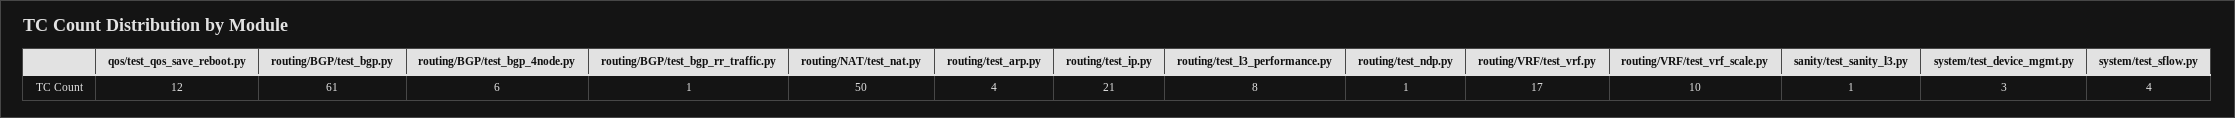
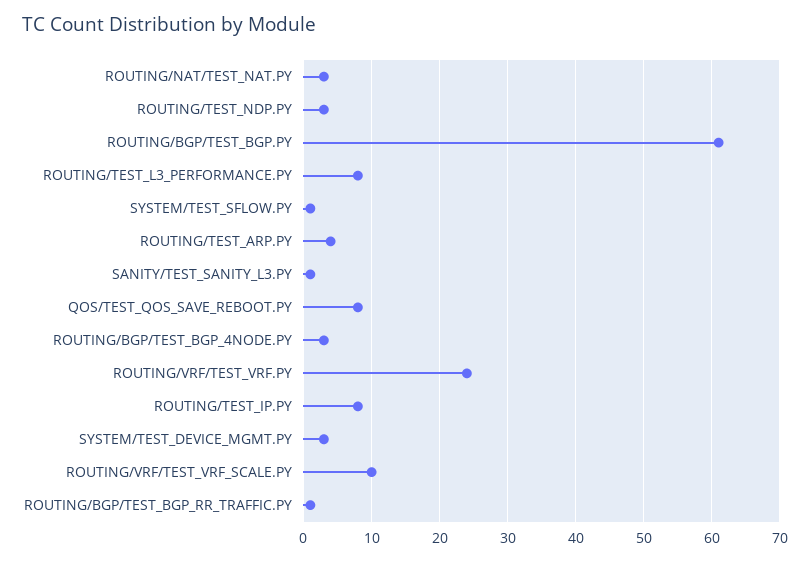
qos/test_qos_save_reboot.py: 12 -> 8
routing/BGP/test_bgp_4node.py: 6 -> 3
routing/NAT/test_nat.py: 50 -> 3
routing/test_ip.py: 21 -> 8
routing/test_ndp.py: 1 -> 3
routing/VRF/test_vrf.py: 17 -> 24
system/test_sflow.py: 4 -> 1

